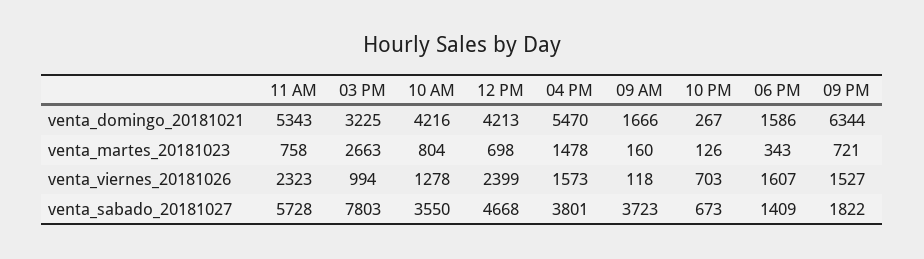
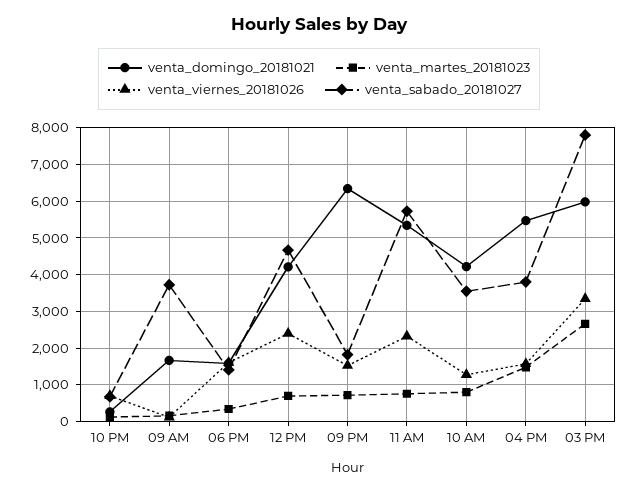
venta_domingo_20181021, 03 PM: 3225 -> 6000
venta_viernes_20181026, 03 PM: 994 -> 3400

